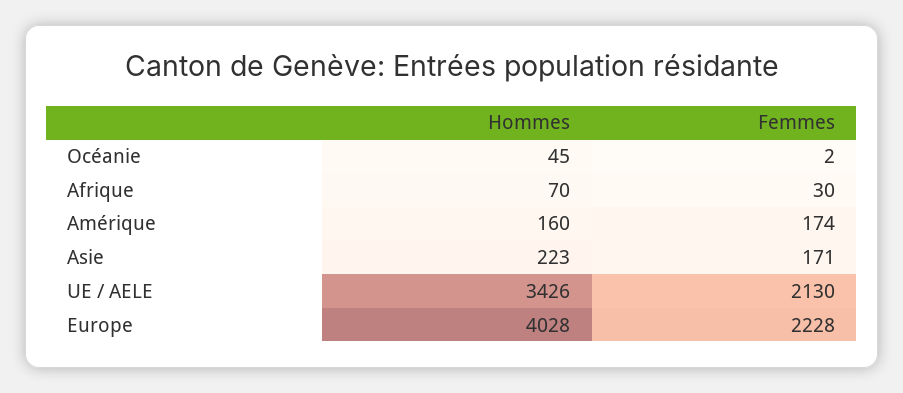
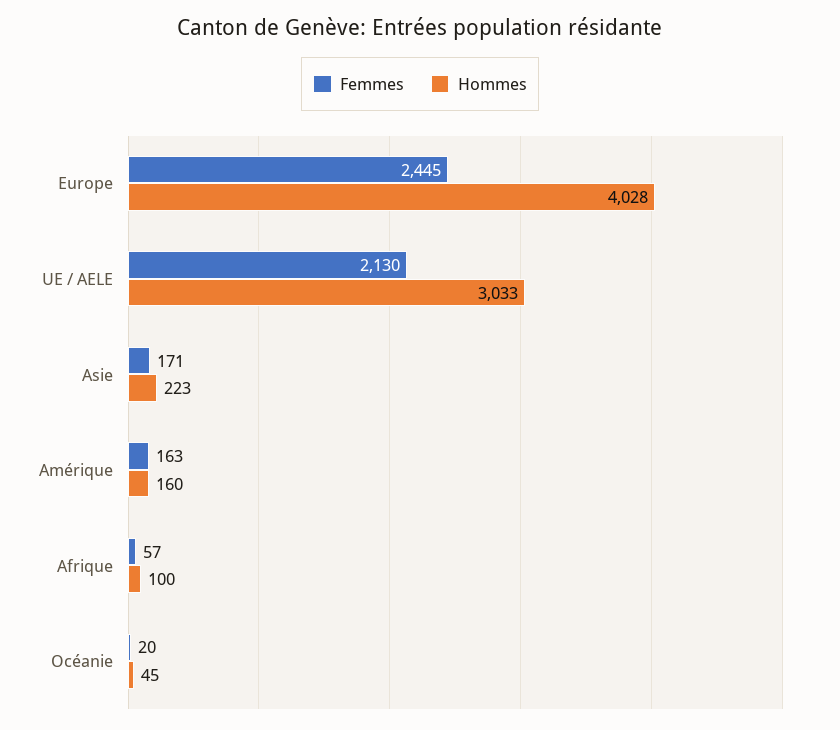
Femmes, Océanie: 2 -> 20
Hommes, Afrique: 70 -> 100
Femmes, Afrique: 30 -> 57
Femmes, Amérique: 174 -> 163
Hommes, UE / AELE: 3426 -> 3033
Femmes, Europe: 2228 -> 2445

